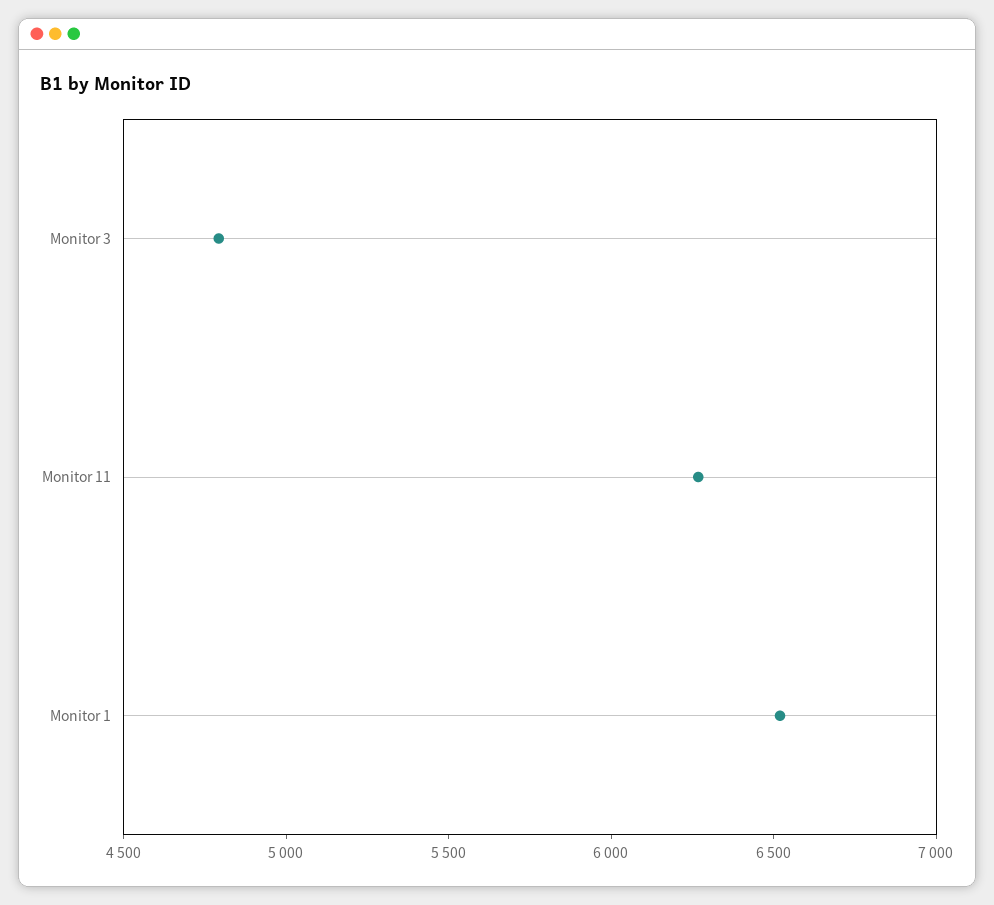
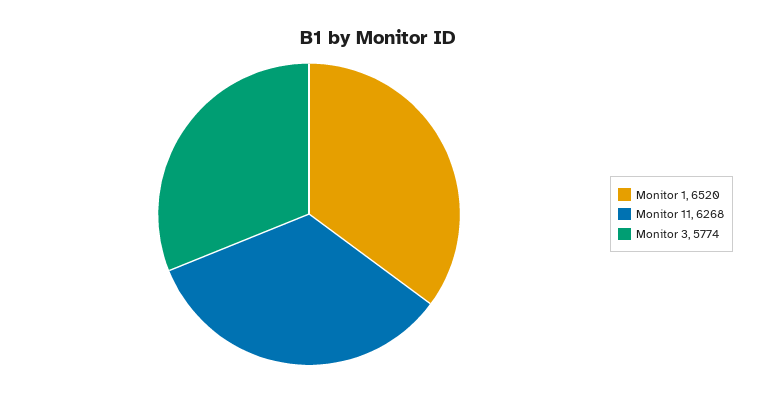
Monitor 3: 4800 -> 5774

